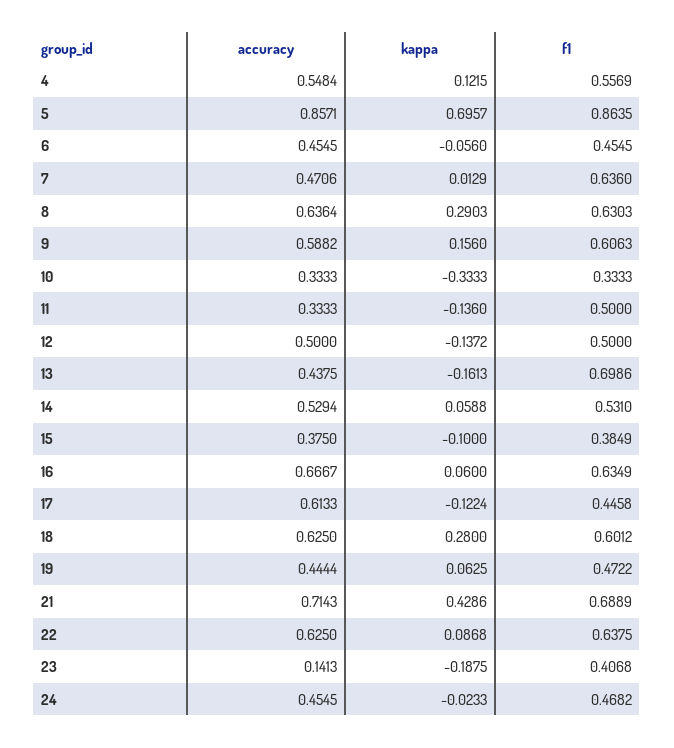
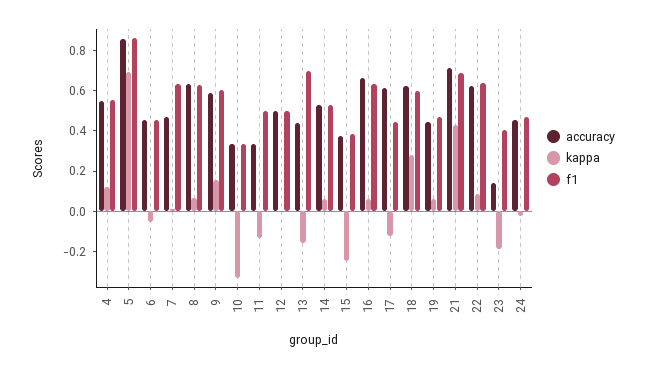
kappa, 8: 0.2903 -> 0.05
kappa, 12: -0.1372 -> 0
kappa, 15: -0.1 -> -0.25

